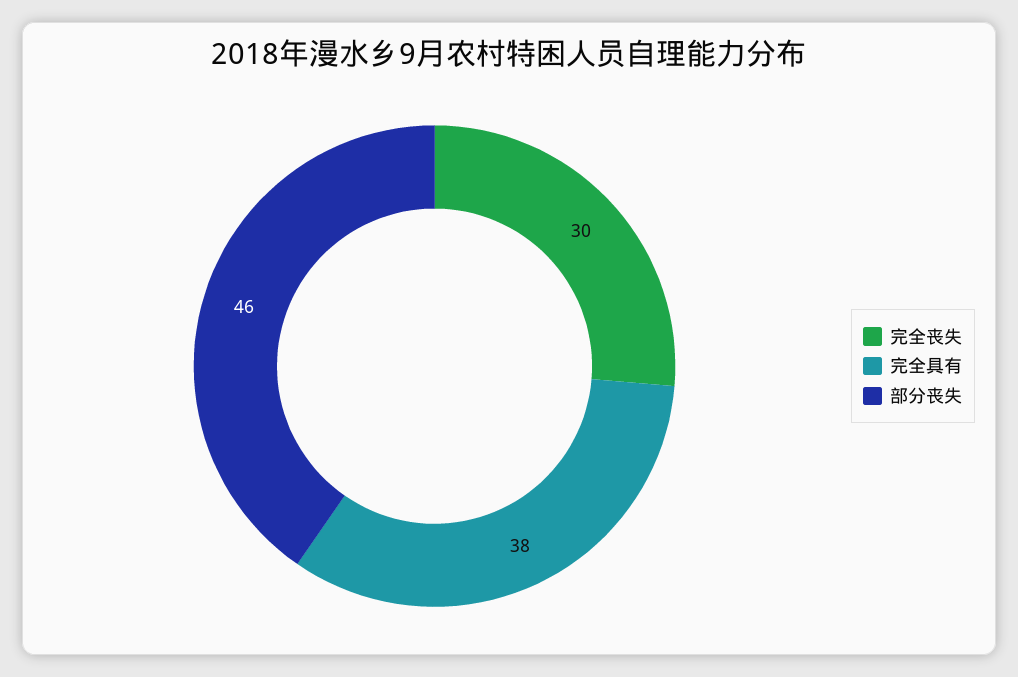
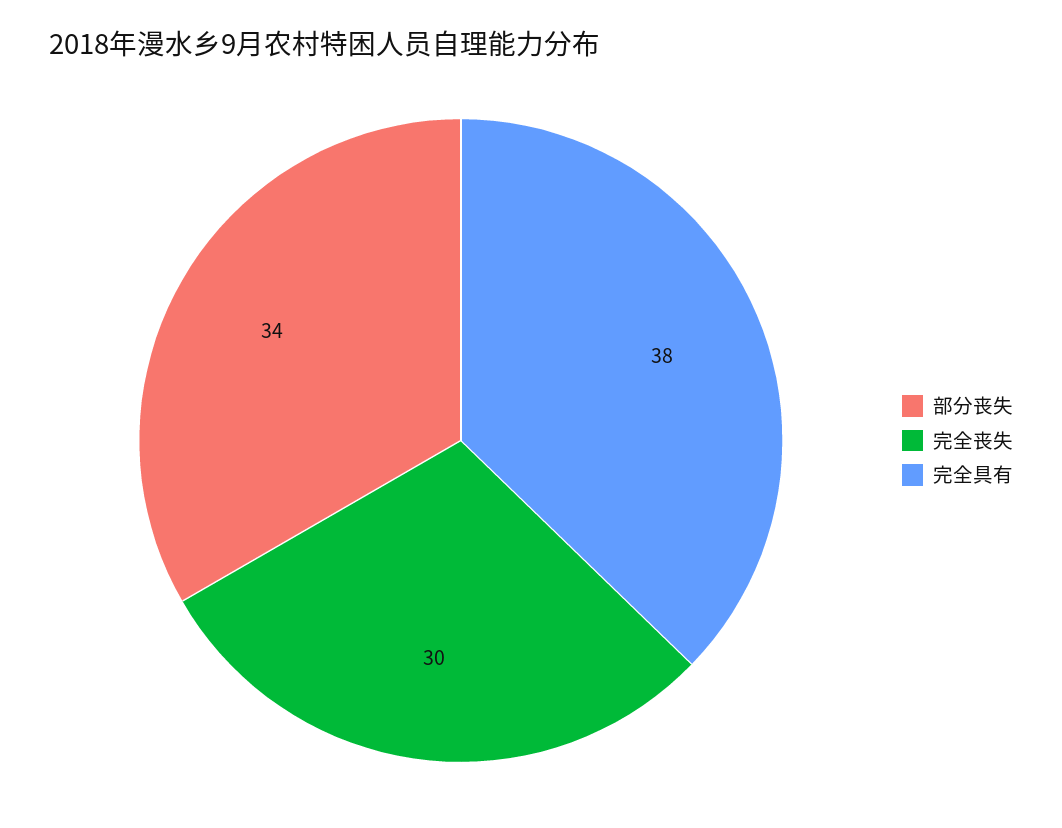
部分丧失: 46 -> 34

